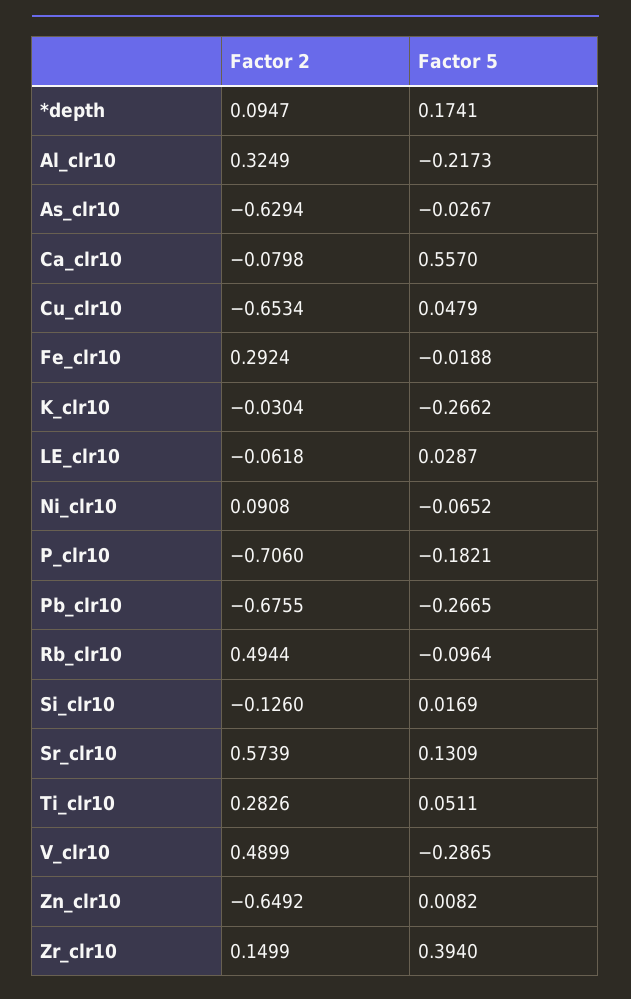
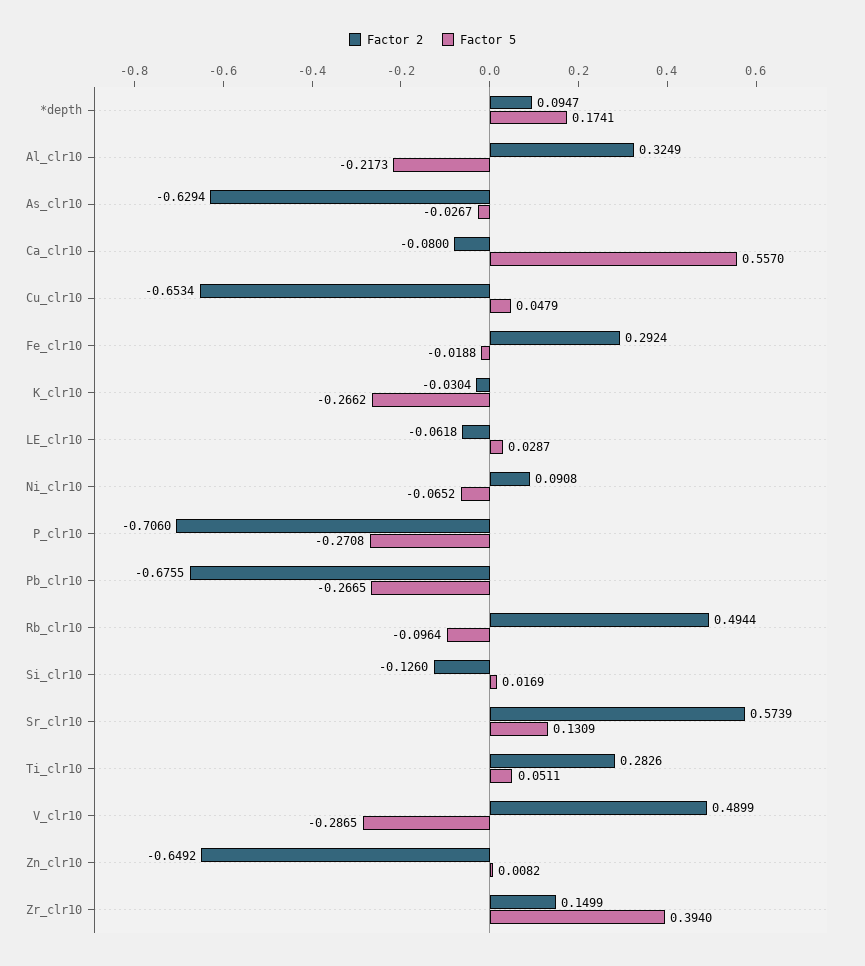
Factor 2, Ca_clr10: -0.0798 -> -0.08
Factor 5, P_clr10: -0.1821 -> -0.2708

